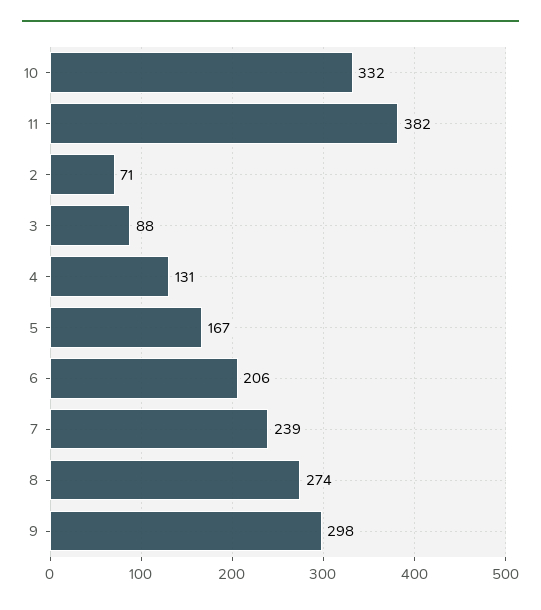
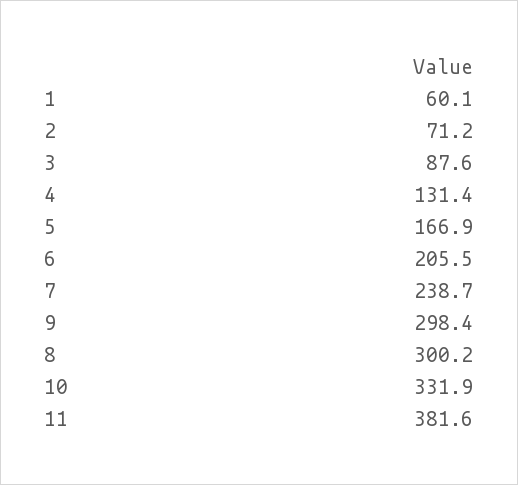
8: 274 -> 300.2
1: none -> 60.1

